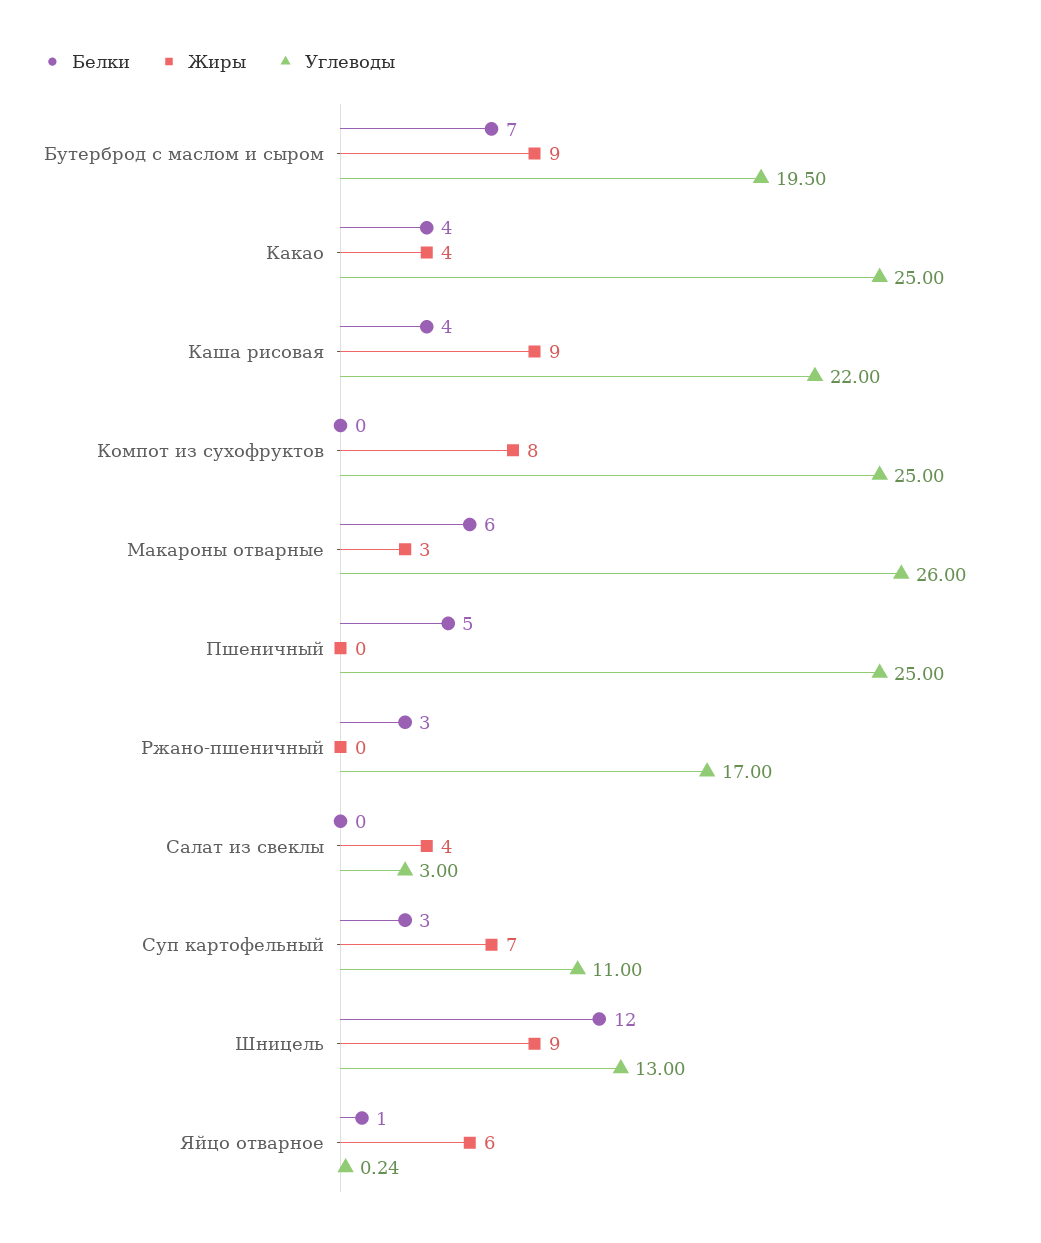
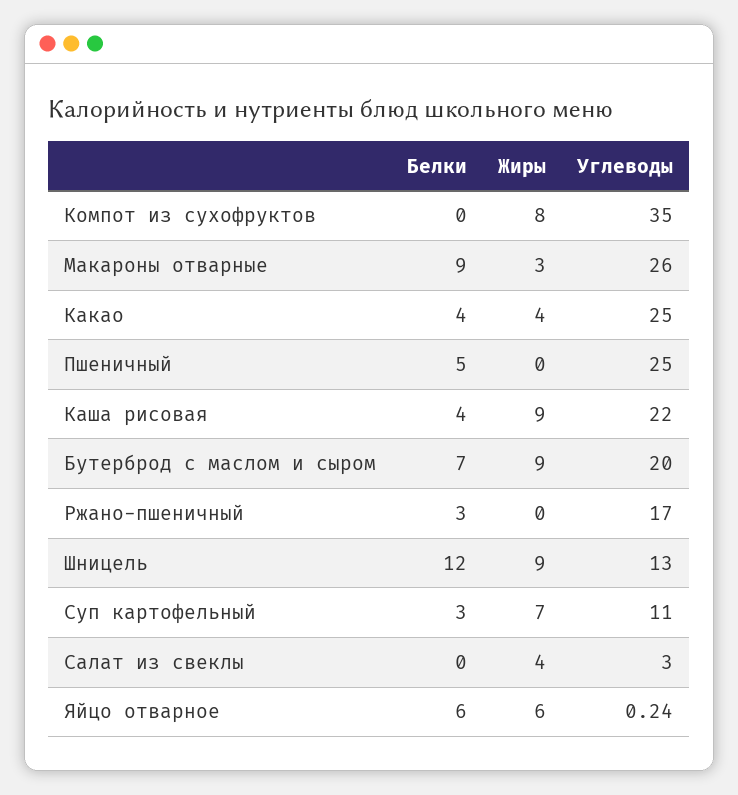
Углеводы, Бутерброд с маслом и сыром: 19.5 -> 20
Углеводы, Компот из сухофруктов: 25 -> 35
Белки, Макароны отварные: 6 -> 9
Белки, Яйцо отварное: 1 -> 6

